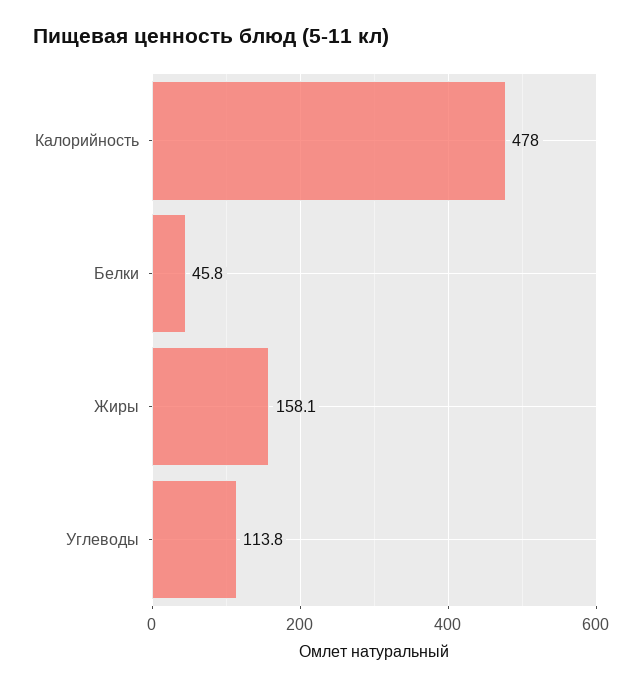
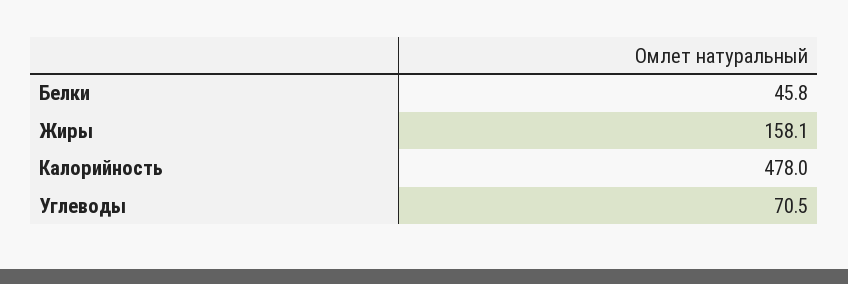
Углеводы: 113.8 -> 70.5

